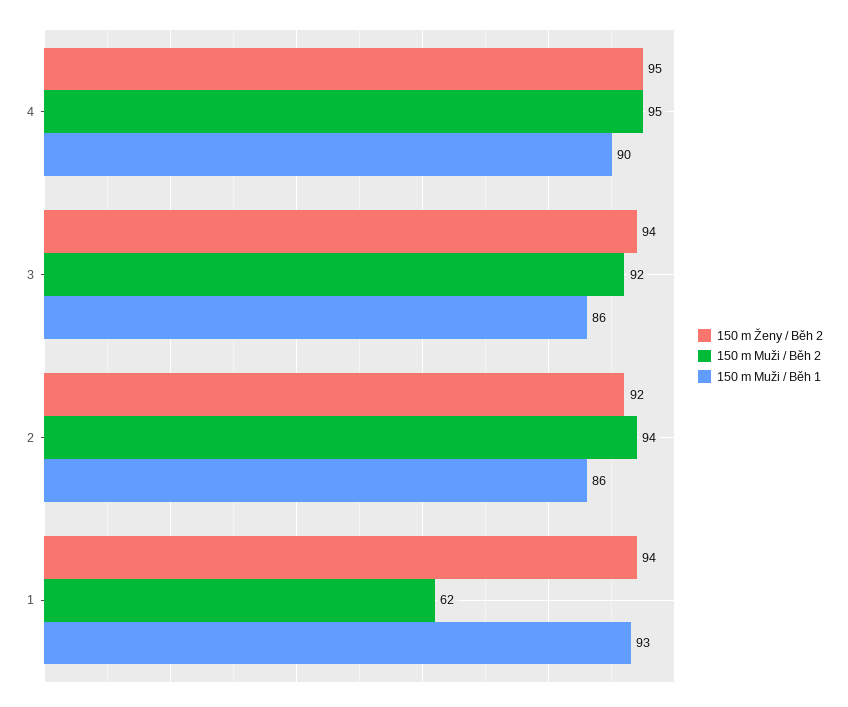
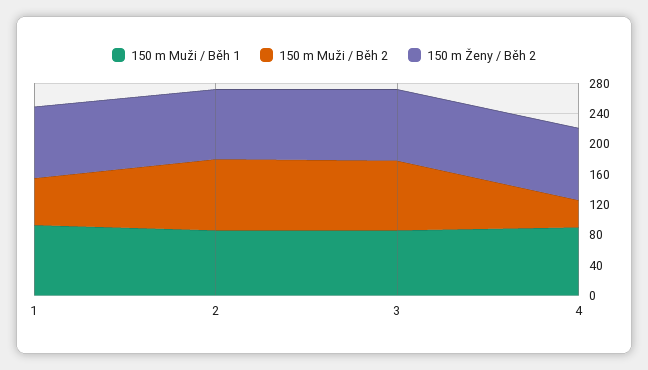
150 m Muži / Běh 2, 4: 95 -> 40

